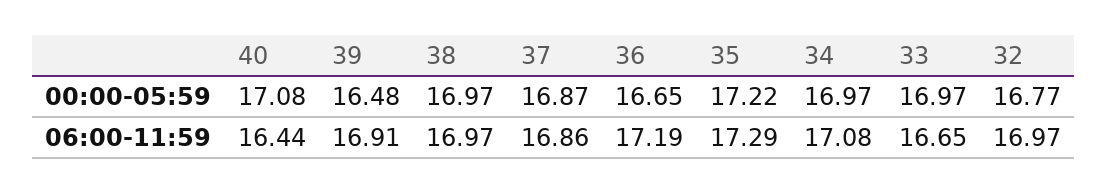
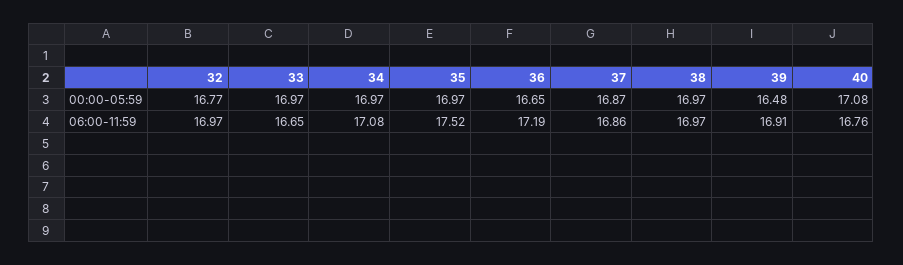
35, 00:00-05:59: 17.22 -> 16.97
40, 06:00-11:59: 16.44 -> 16.76
35, 06:00-11:59: 17.29 -> 17.52

